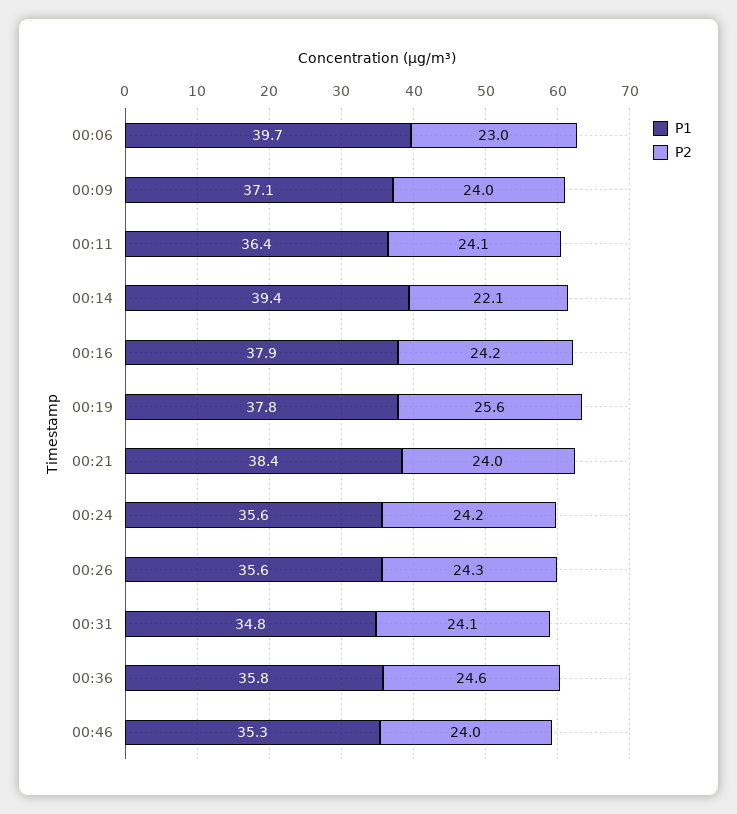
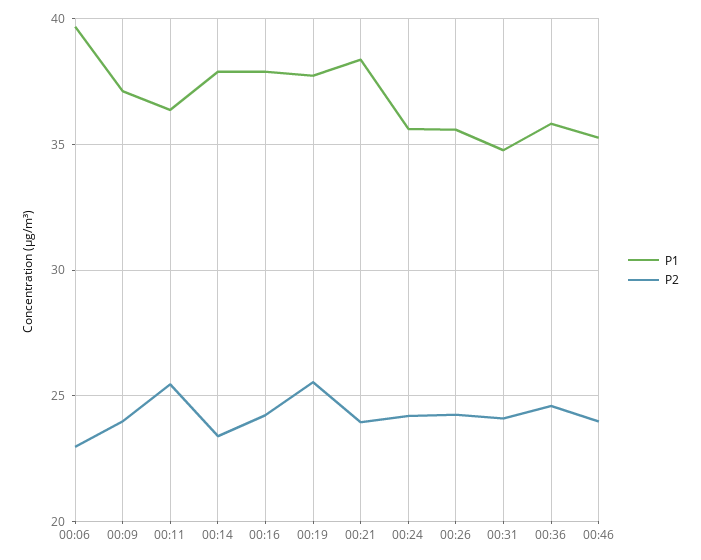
P2, 00:11: 24.1 -> 25.5
P1, 00:14: 39.4 -> 38
P2, 00:14: 22.1 -> 23.5

